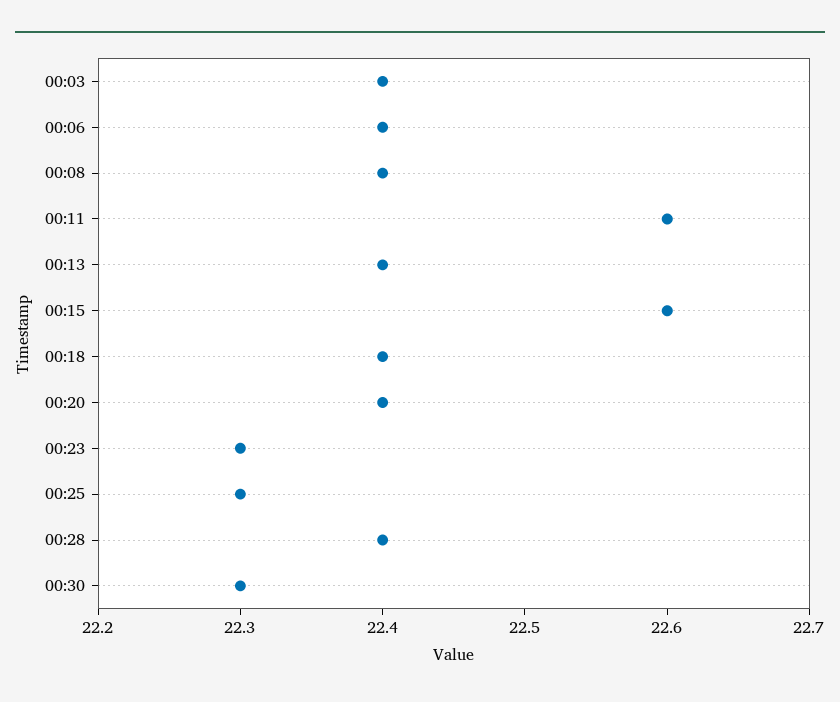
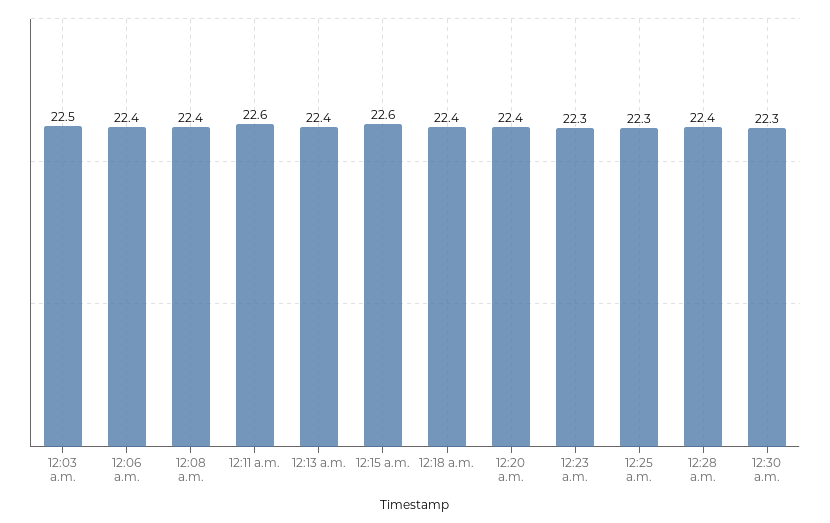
00:03: 22.4 -> 22.5

